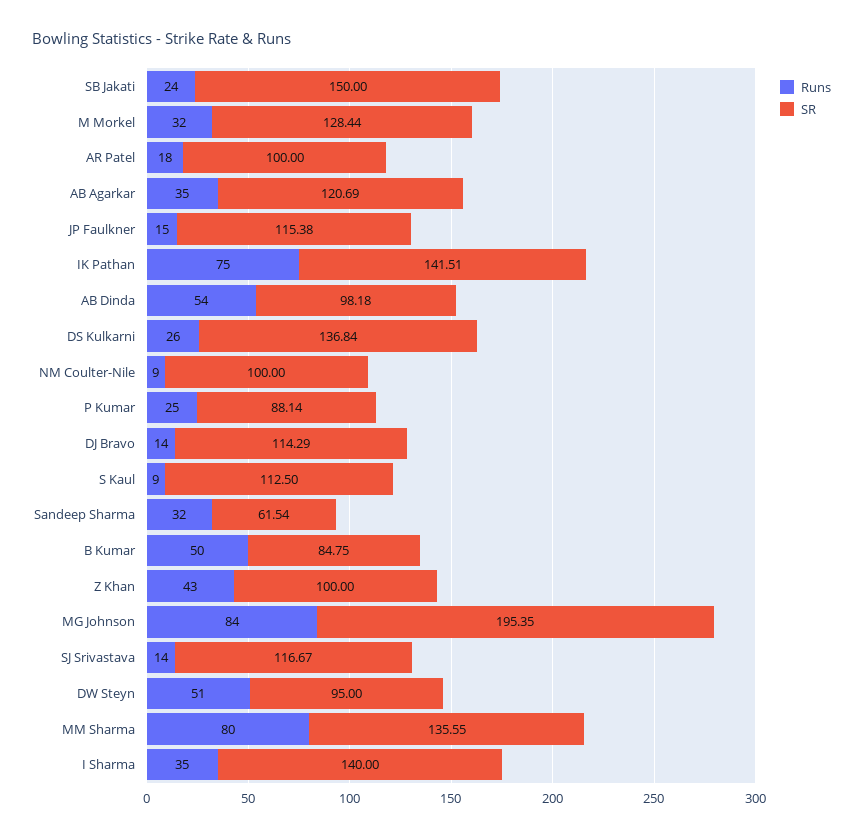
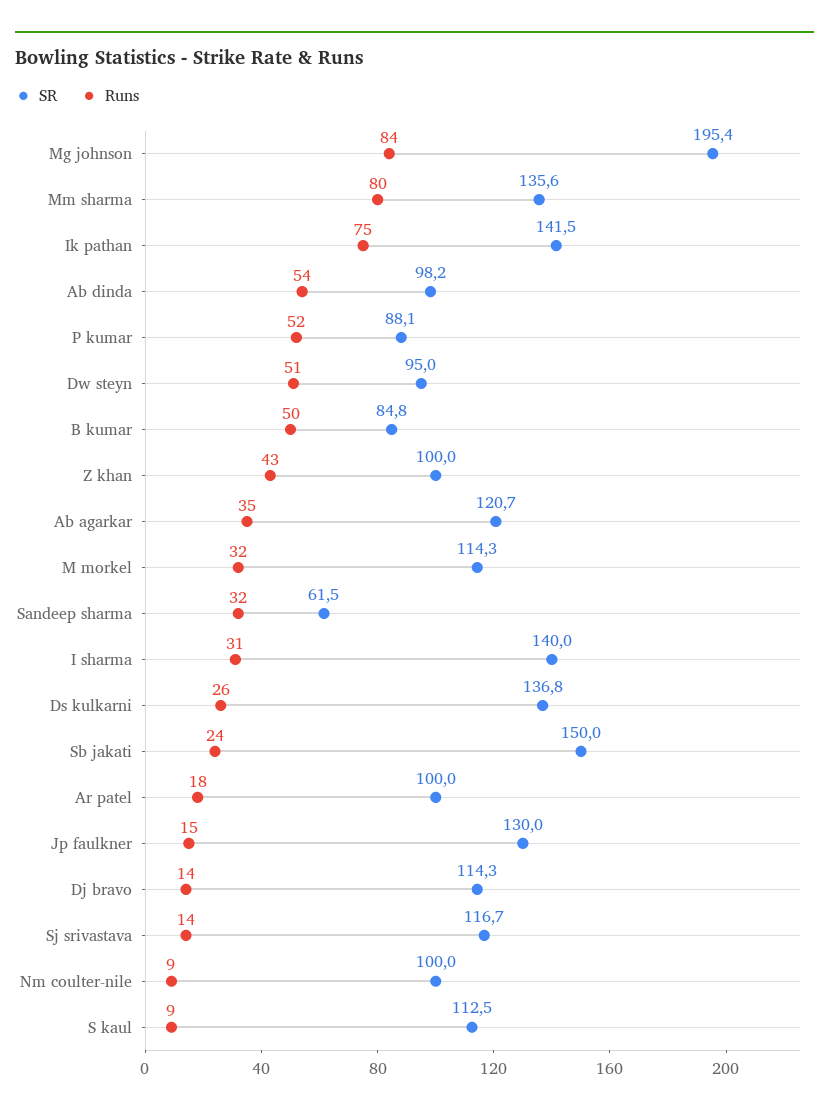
SR, M Morkel: 128.44 -> 114.3
SR, JP Faulkner: 115.38 -> 130
Runs, P Kumar: 25 -> 52
Runs, I Sharma: 35 -> 31

